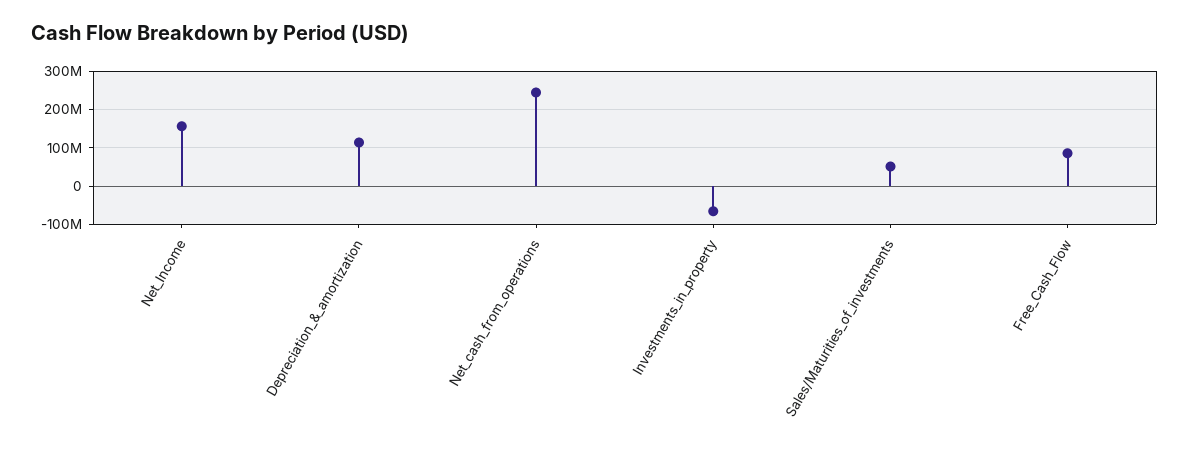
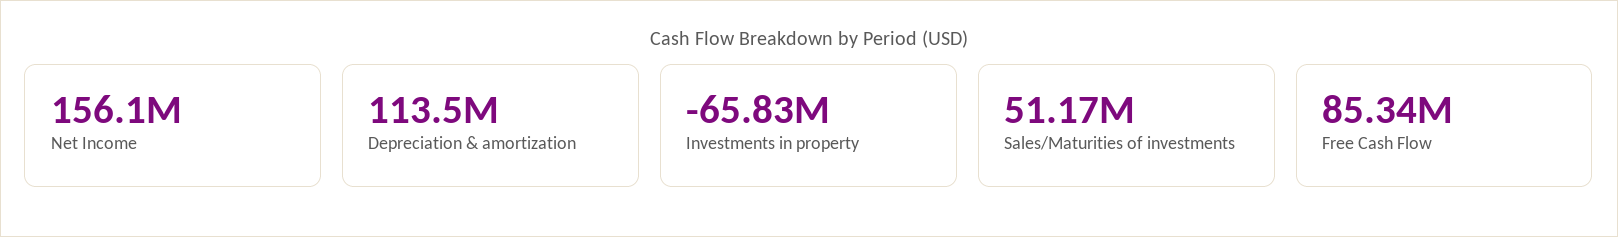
Net_cash_from_operations: 240000000 -> none

